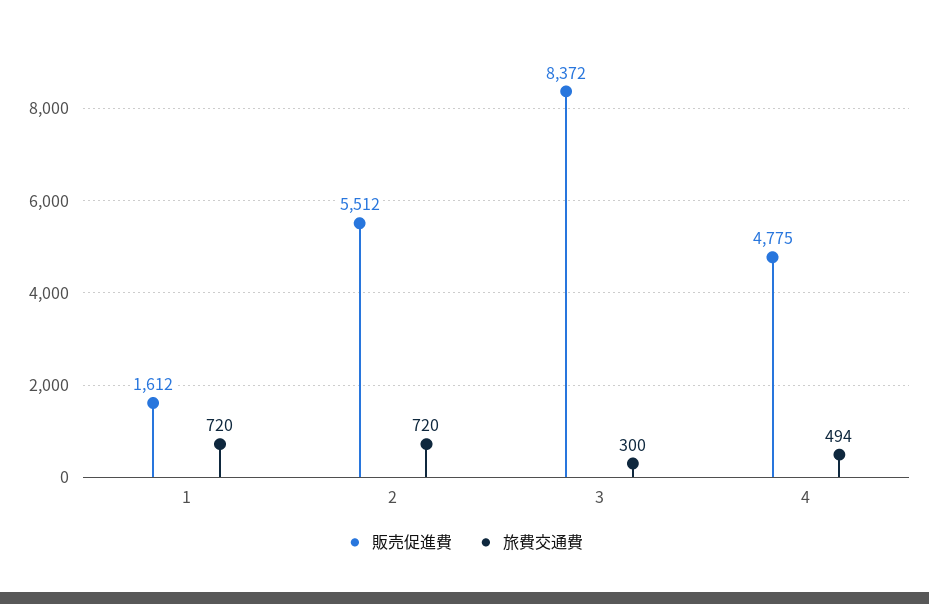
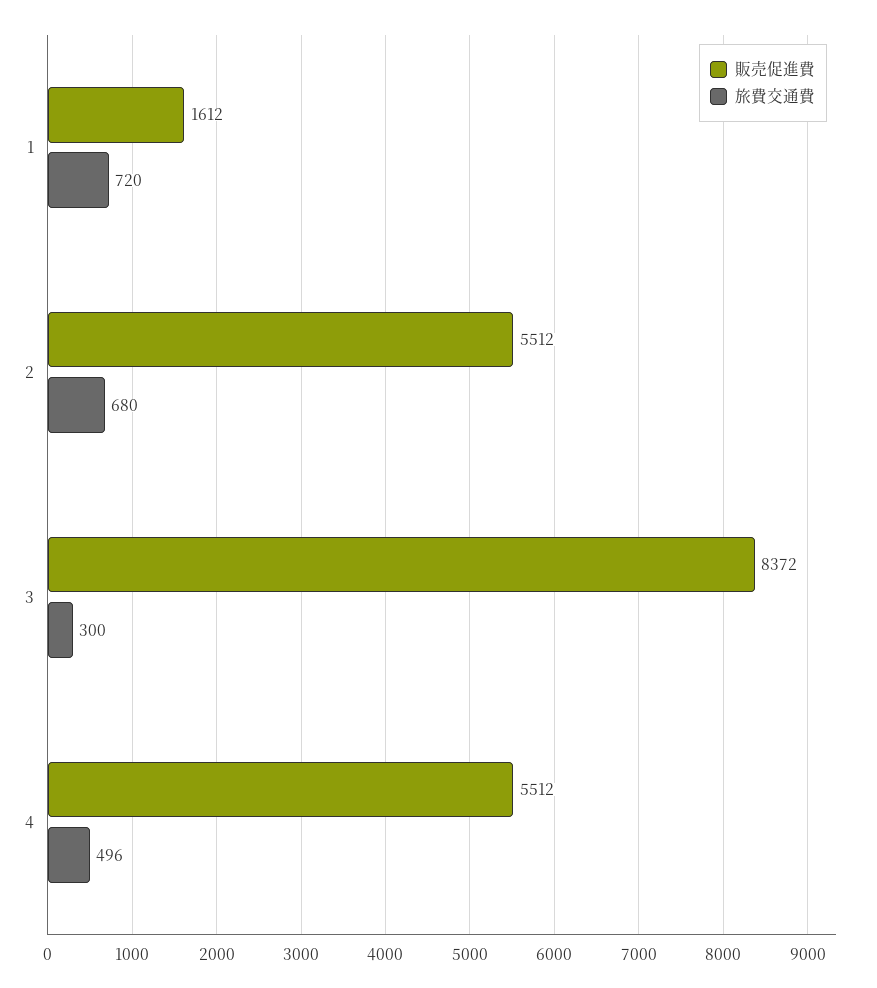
旅費交通費, 2: 720 -> 680
販売促進費, 4: 4775 -> 5512
旅費交通費, 4: 494 -> 496

